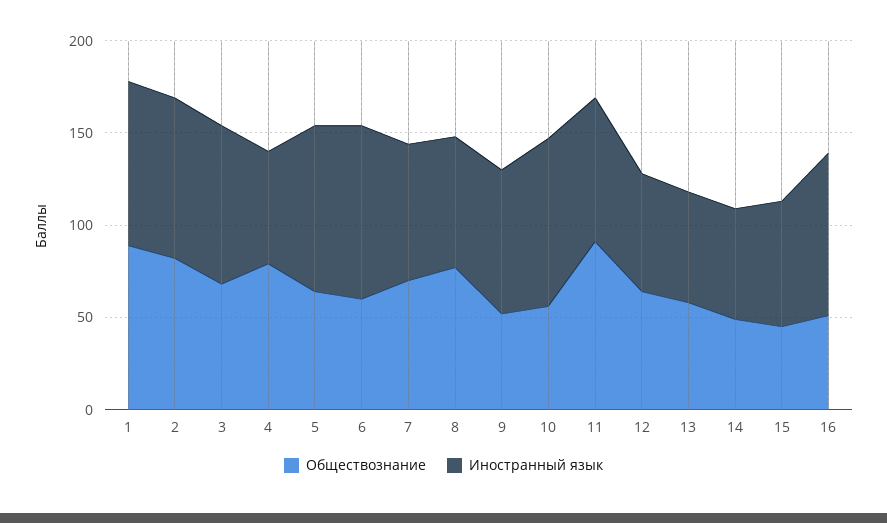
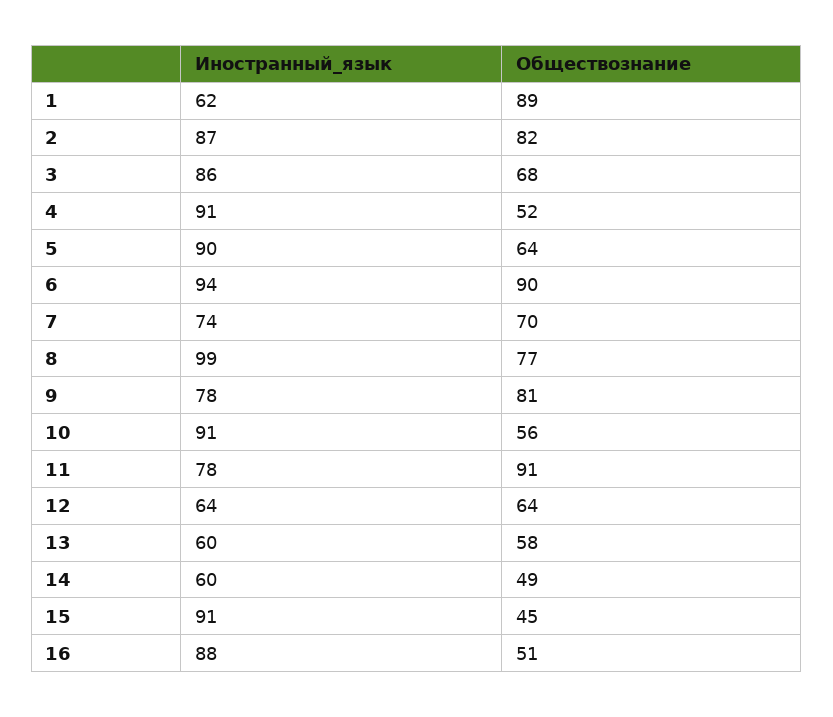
Иностранный язык, 1: 90 -> 62
Обществознание, 4: 80 -> 52
Иностранный язык, 4: 60 -> 91
Обществознание, 6: 60 -> 90
Иностранный язык, 8: 70 -> 99
Обществознание, 9: 50 -> 81
Иностранный язык, 15: 70 -> 91

